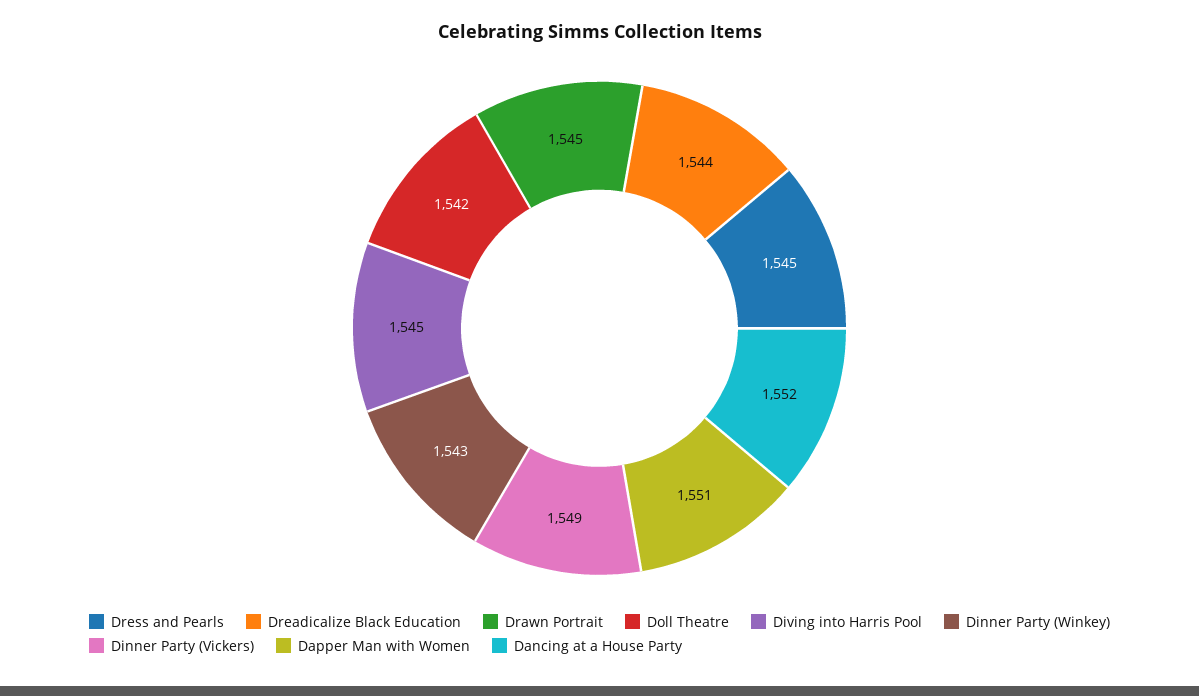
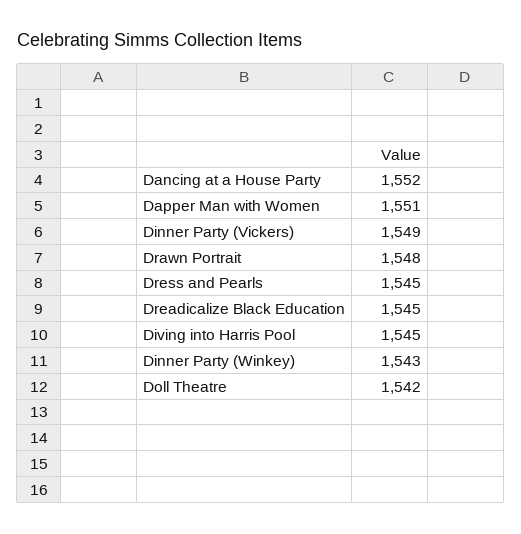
Dreadicalize Black Education: 1544 -> 1545
Drawn Portrait: 1545 -> 1548

